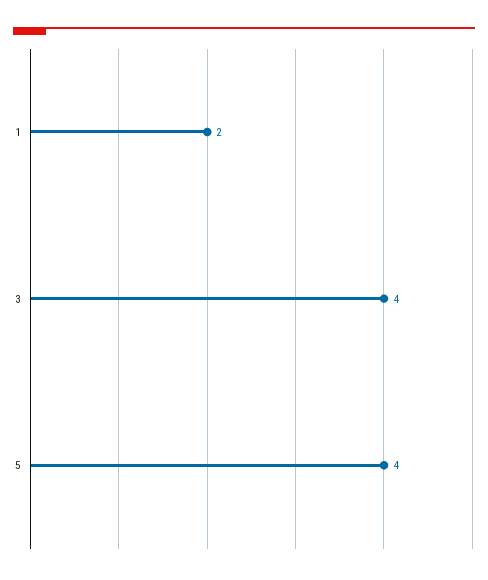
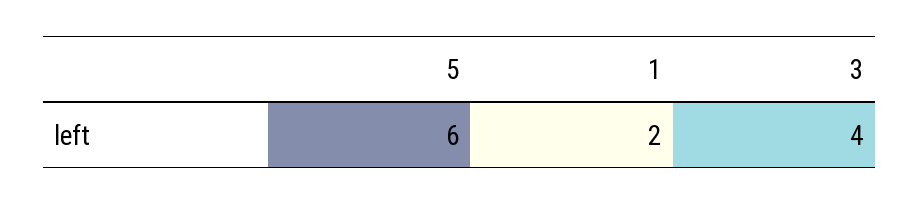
5: 4 -> 6

